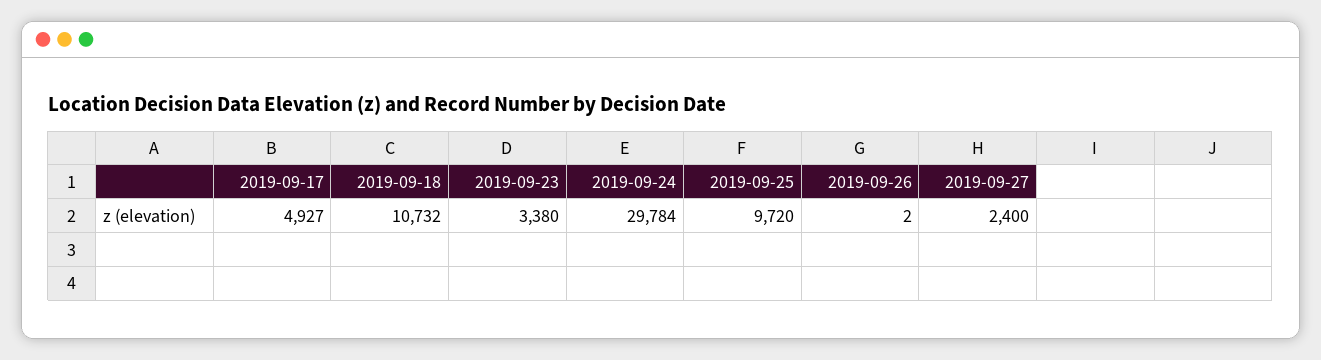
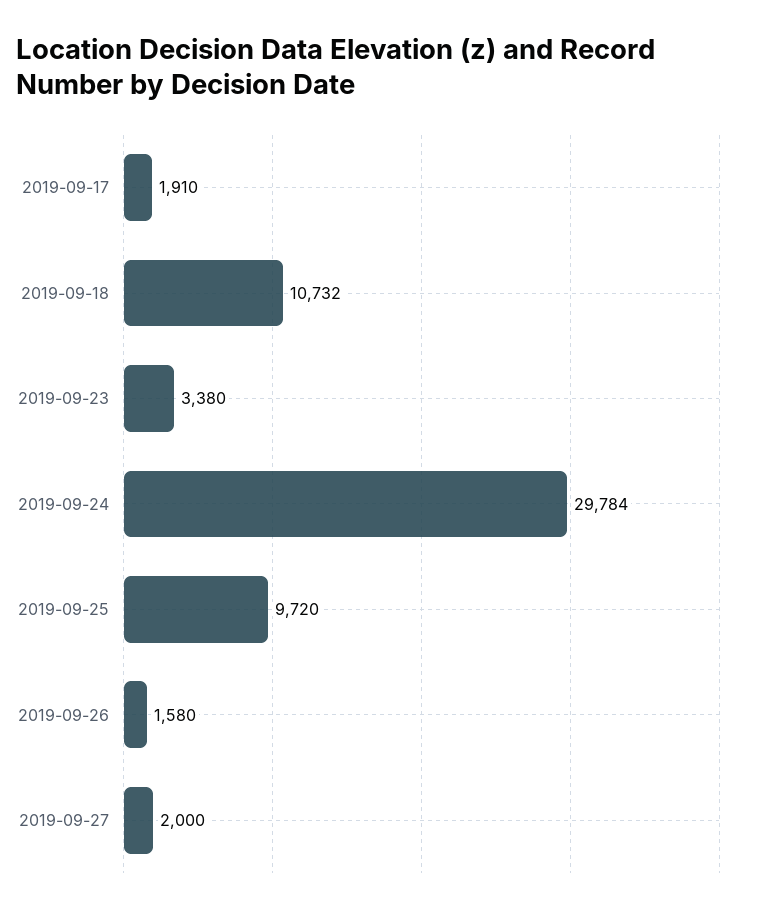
2019-09-17: 4927 -> 1910
2019-09-26: 2 -> 1580
2019-09-27: 2400 -> 2000

